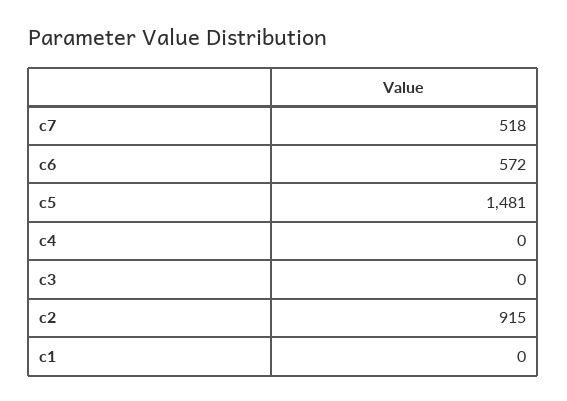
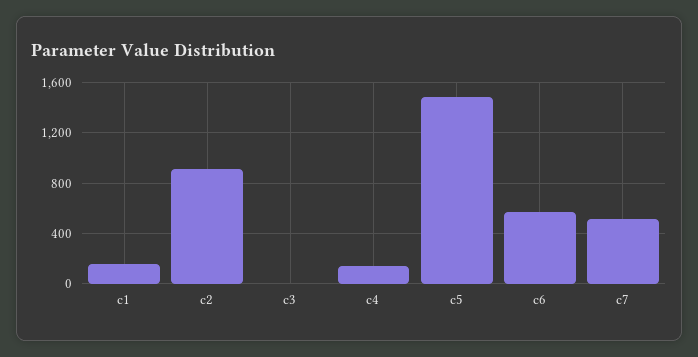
c4: 0 -> 150
c1: 0 -> 150

